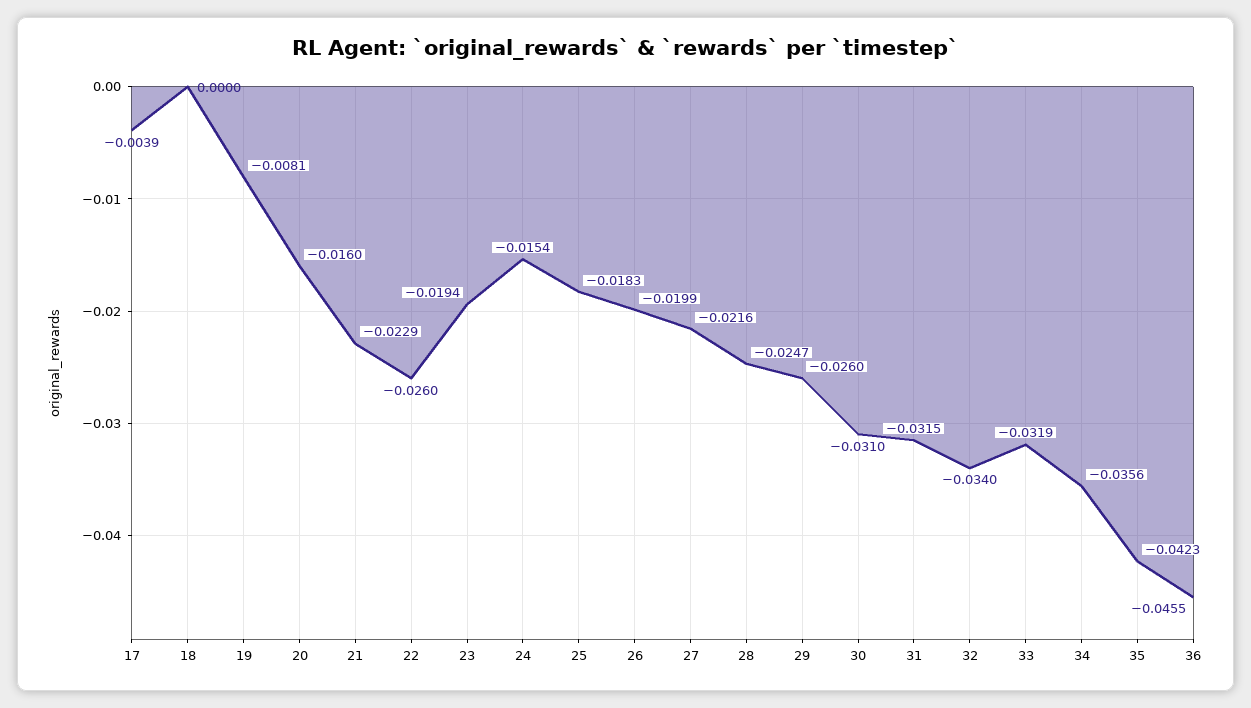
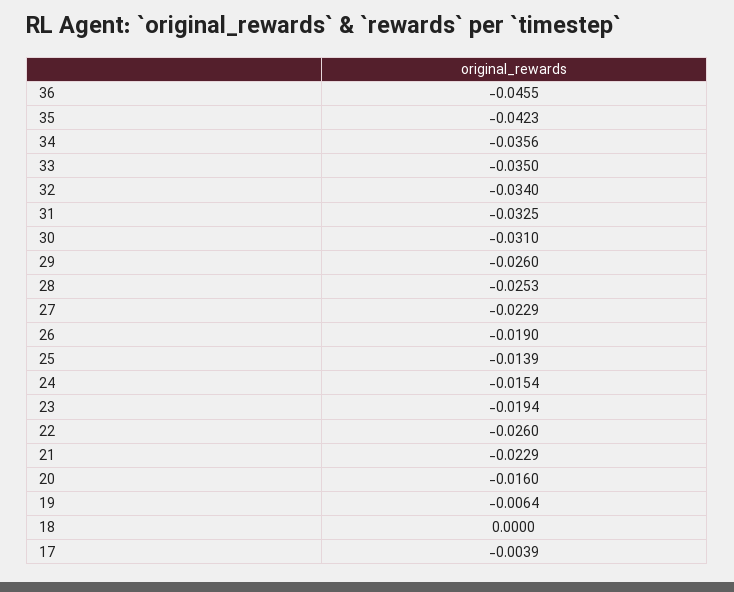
19: -0.0081 -> -0.0064
25: -0.0183 -> -0.0139
26: -0.0199 -> -0.019
27: -0.0216 -> -0.0229
28: -0.0247 -> -0.0253
31: -0.0315 -> -0.0325
33: -0.0319 -> -0.035

